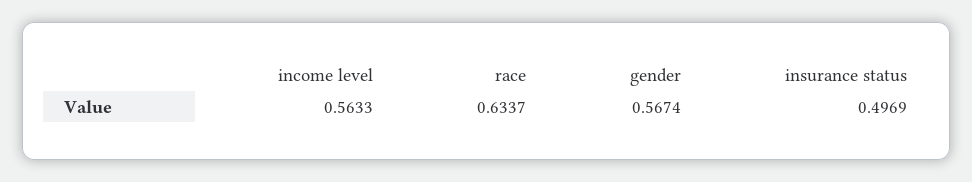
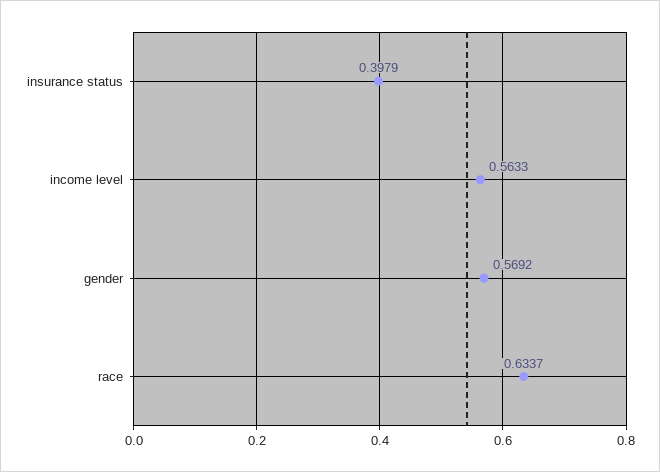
gender: 0.5674 -> 0.5692
insurance status: 0.4969 -> 0.3979

